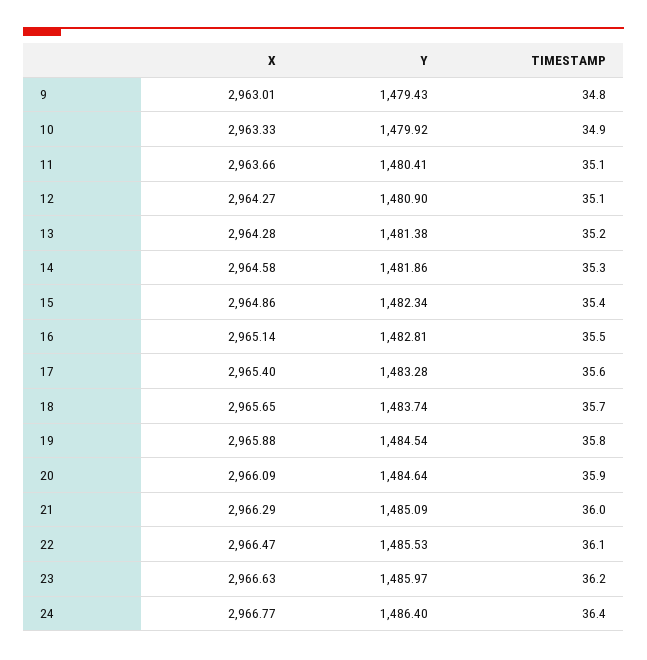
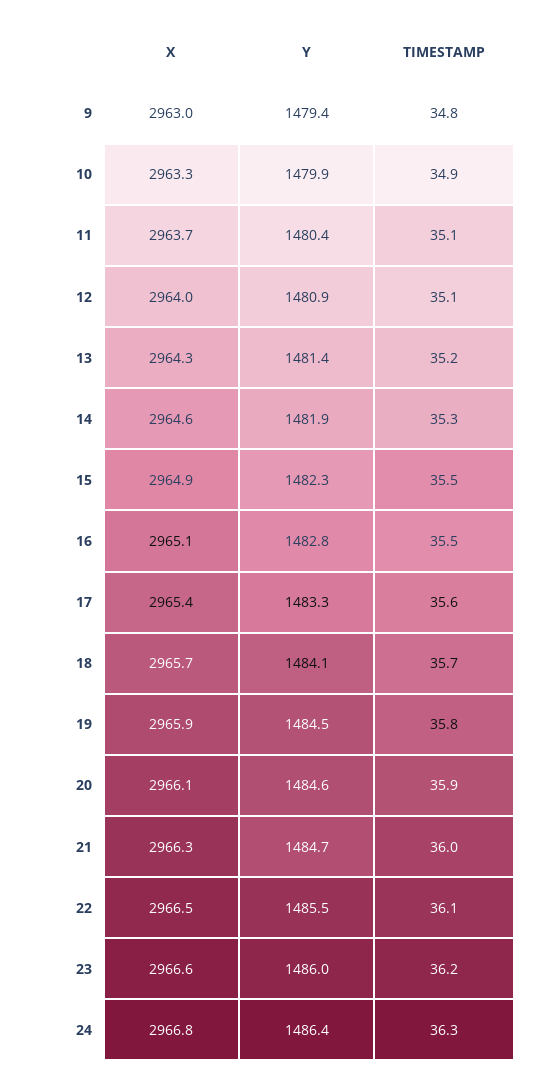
X, 12: 2964.27 -> 2964
TIMESTAMP, 15: 35.4 -> 35.5
Y, 18: 1483.74 -> 1484.1
Y, 21: 1485.09 -> 1484.7
TIMESTAMP, 24: 36.4 -> 36.3

